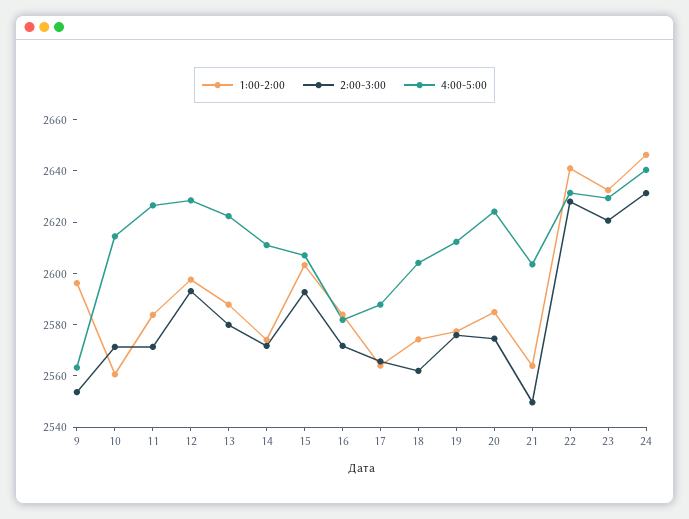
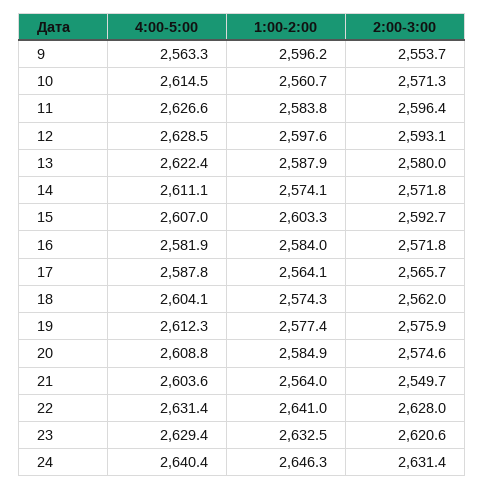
2:00-3:00, 11: 2570 -> 2596.4
4:00-5:00, 20: 2625 -> 2608.8

